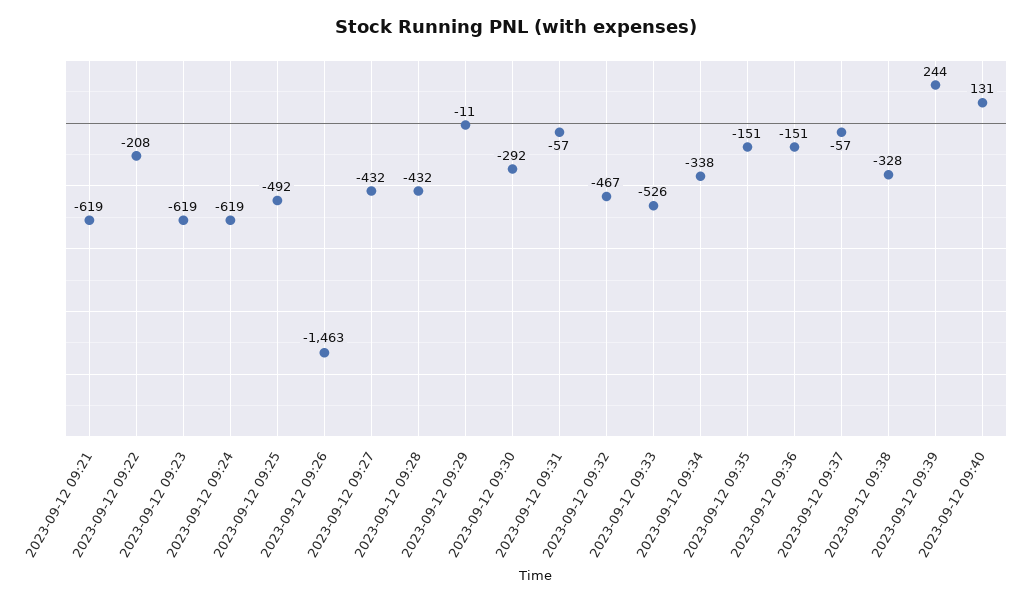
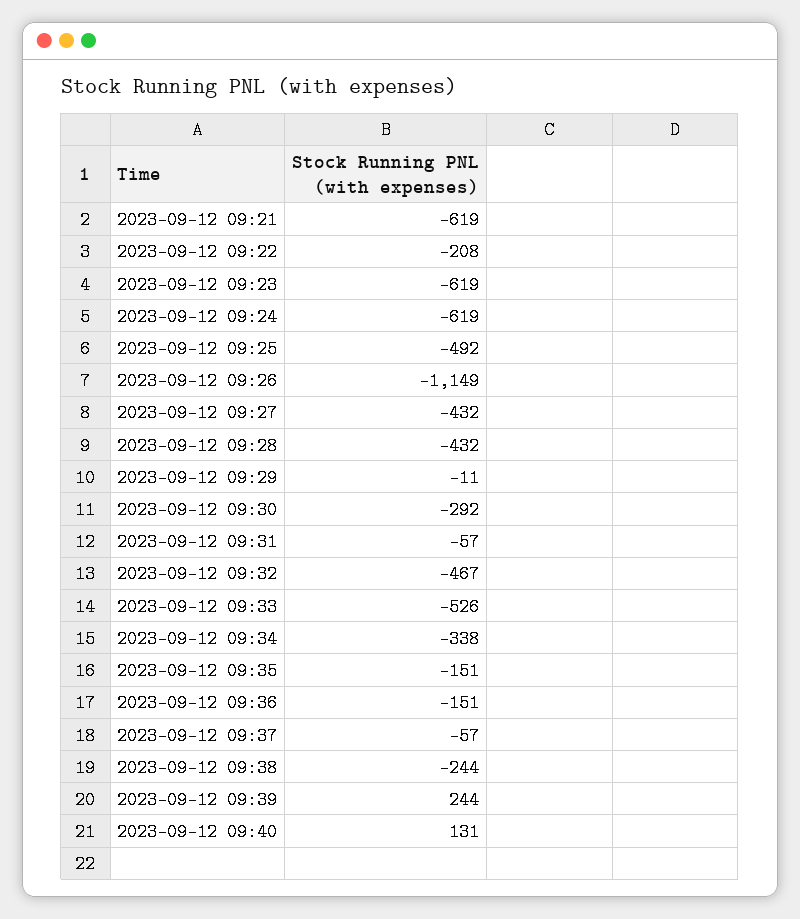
2023-09-12 09:26: -1463 -> -1149
2023-09-12 09:38: -328 -> -244

